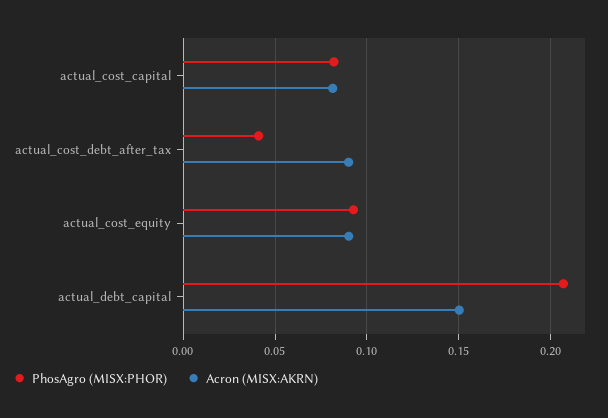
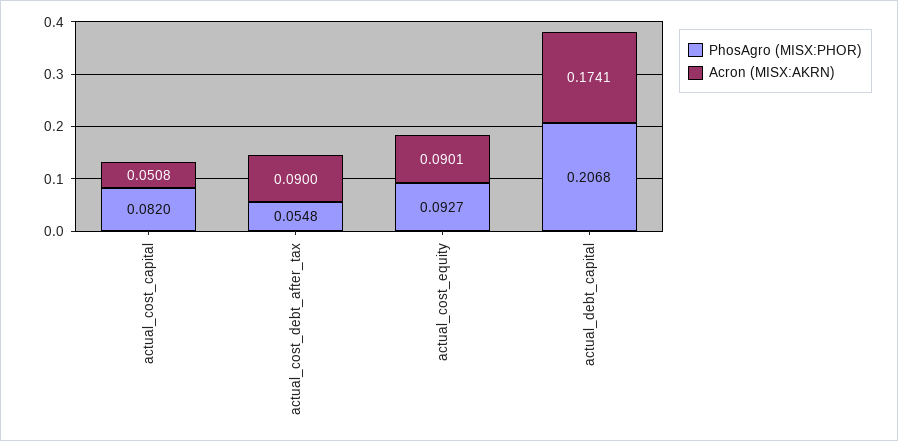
Acron (MISX:AKRN), actual_cost_capital: 0.08 -> 0.0508
PhosAgro (MISX:PHOR), actual_cost_debt_after_tax: 0.04 -> 0.0548
Acron (MISX:AKRN), actual_debt_capital: 0.15 -> 0.1741

